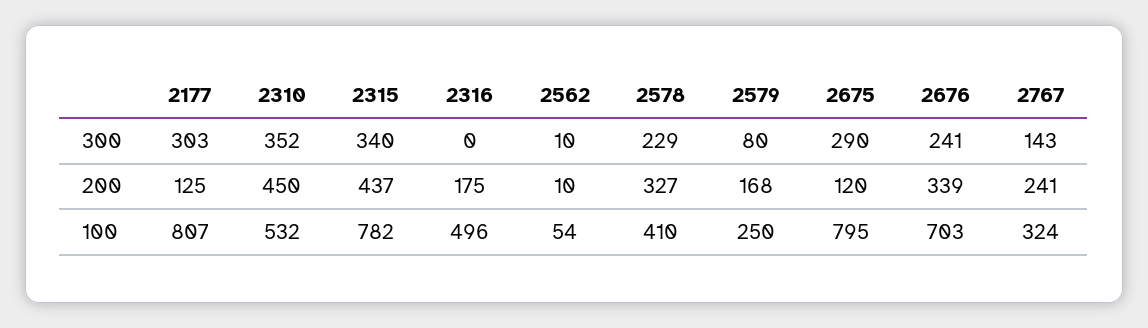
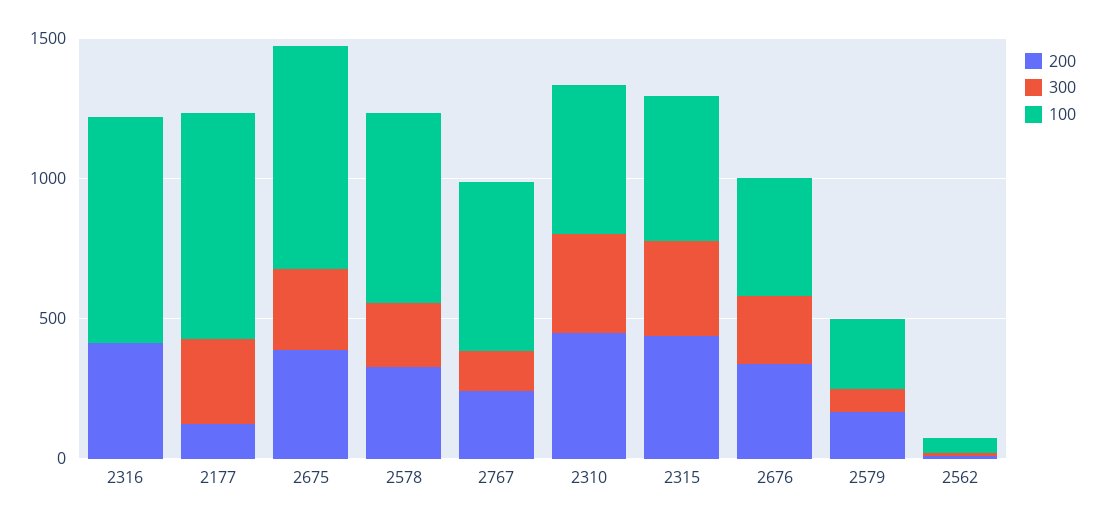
200, 2316: 175 -> 400
200, 2675: 120 -> 400
100, 2315: 782 -> 500
100, 2316: 496 -> 800
100, 2578: 410 -> 700
100, 2676: 703 -> 400
100, 2767: 324 -> 600

